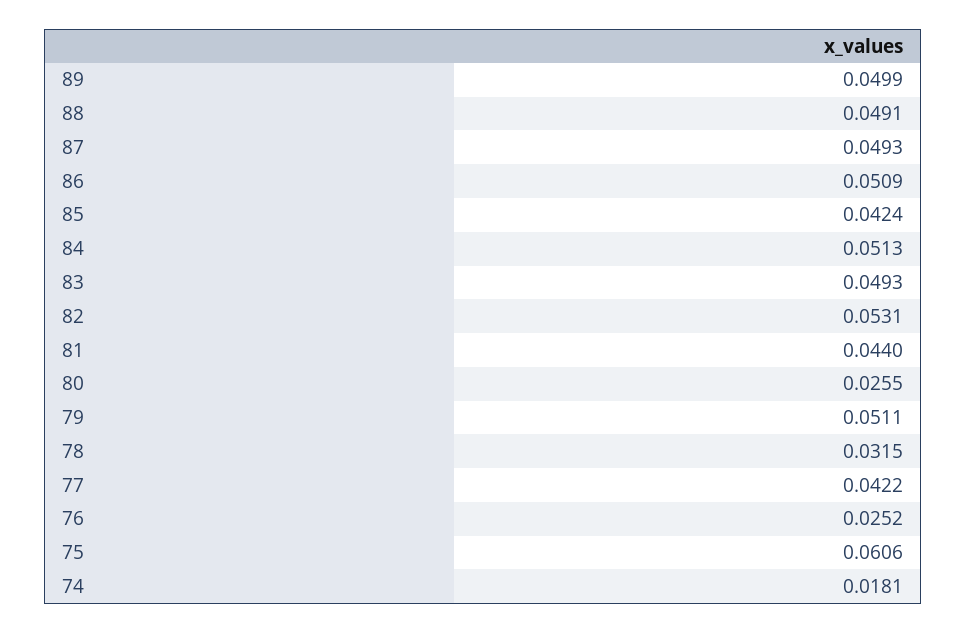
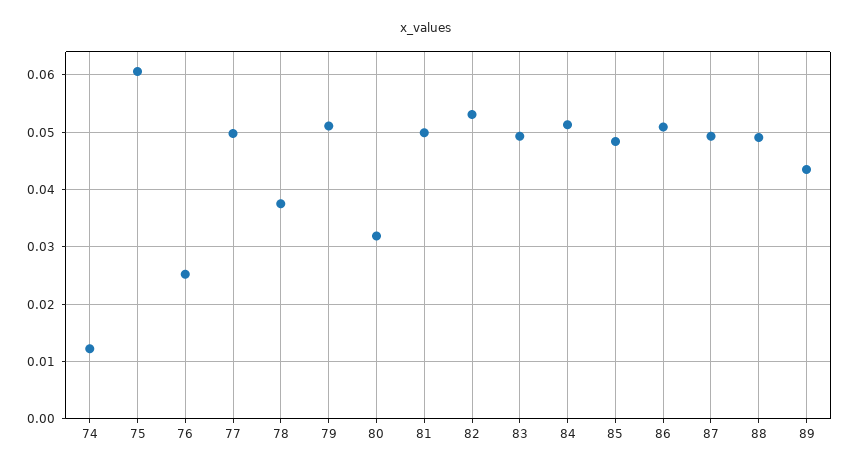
89: 0.0499 -> 0.044
85: 0.0424 -> 0.048
81: 0.044 -> 0.05
80: 0.0255 -> 0.032
78: 0.0315 -> 0.038
77: 0.0422 -> 0.05
74: 0.0181 -> 0.012

